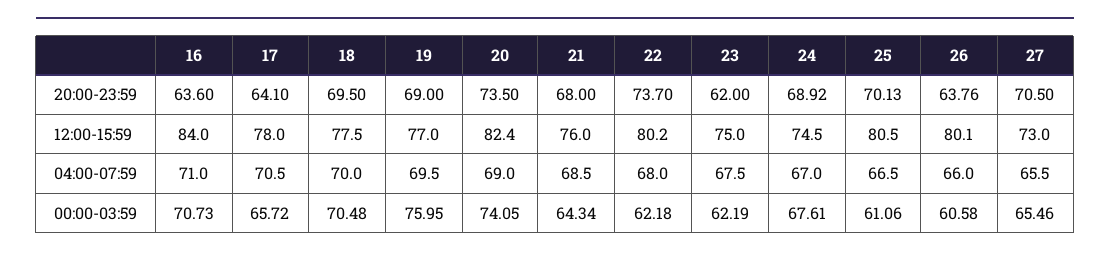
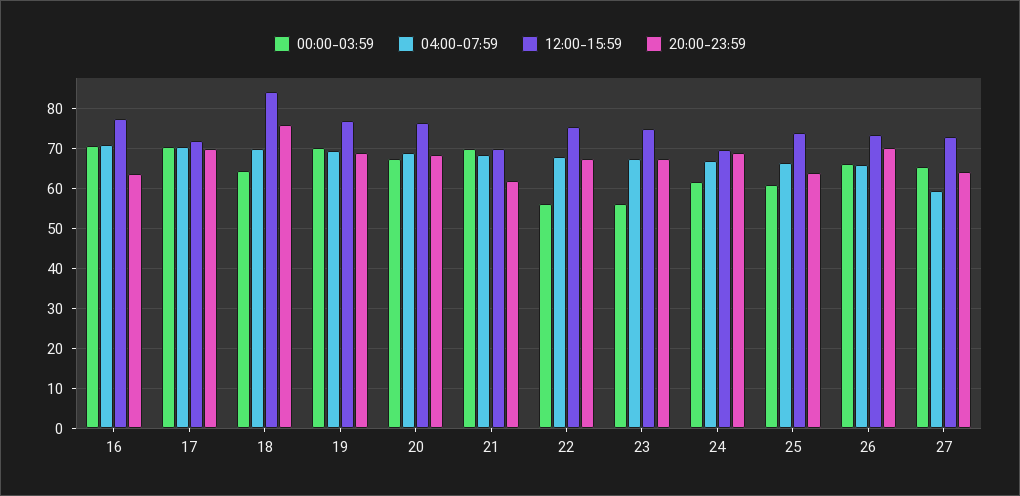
20:00-23:59, 17: 64.1 -> 70
20:00-23:59, 18: 69.5 -> 76
20:00-23:59, 20: 73.5 -> 68
20:00-23:59, 21: 68 -> 62
20:00-23:59, 22: 73.7 -> 68
20:00-23:59, 23: 62 -> 68
20:00-23:59, 25: 70.13 -> 64
20:00-23:59, 26: 63.76 -> 70
20:00-23:59, 27: 70.5 -> 64
12:00-15:59, 16: 84 -> 78
12:00-15:59, 17: 78 -> 72
12:00-15:59, 18: 77.5 -> 84
12:00-15:59, 20: 82.4 -> 76
12:00-15:59, 21: 76 -> 70
12:00-15:59, 22: 80.2 -> 76
12:00-15:59, 24: 74.5 -> 70
12:00-15:59, 25: 80.5 -> 74
12:00-15:59, 26: 80.1 -> 74
04:00-07:59, 27: 65.5 -> 60
00:00-03:59, 17: 65.72 -> 70
00:00-03:59, 18: 70.48 -> 64
00:00-03:59, 19: 75.95 -> 70
00:00-03:59, 20: 74.05 -> 68
00:00-03:59, 21: 64.34 -> 70
00:00-03:59, 22: 62.18 -> 56
00:00-03:59, 23: 62.19 -> 56
00:00-03:59, 24: 67.61 -> 62
00:00-03:59, 26: 60.58 -> 66

